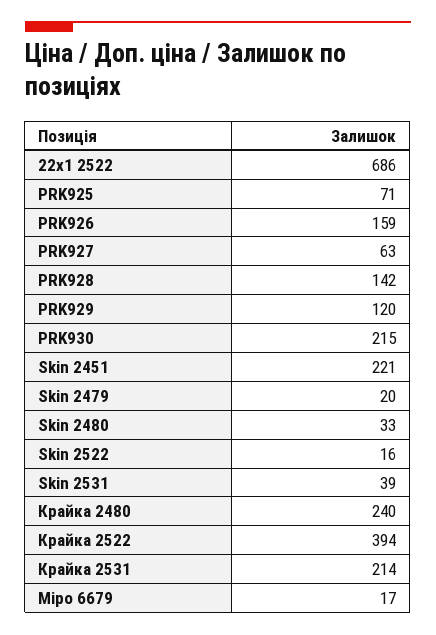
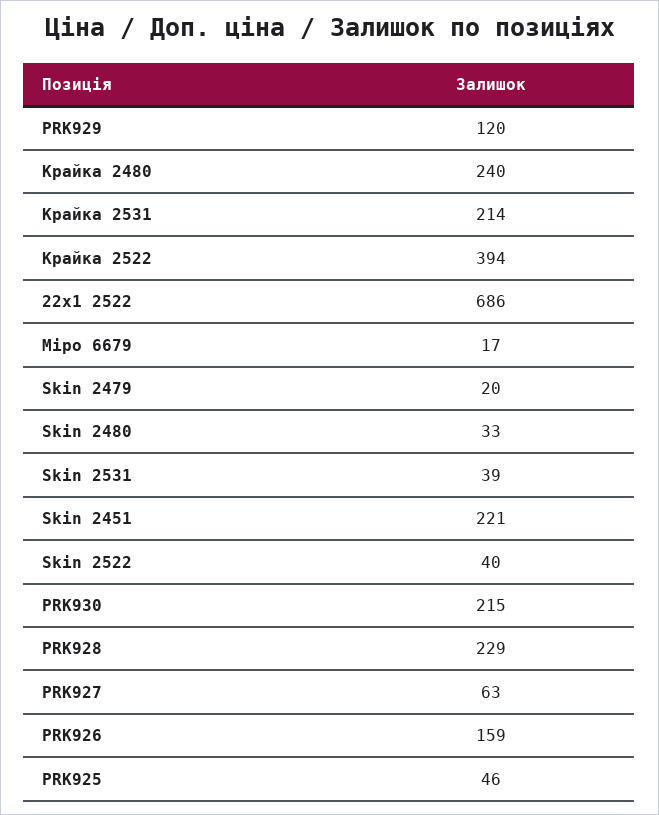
PRK925: 71 -> 46
PRK928: 142 -> 229
Skin 2522: 16 -> 40

